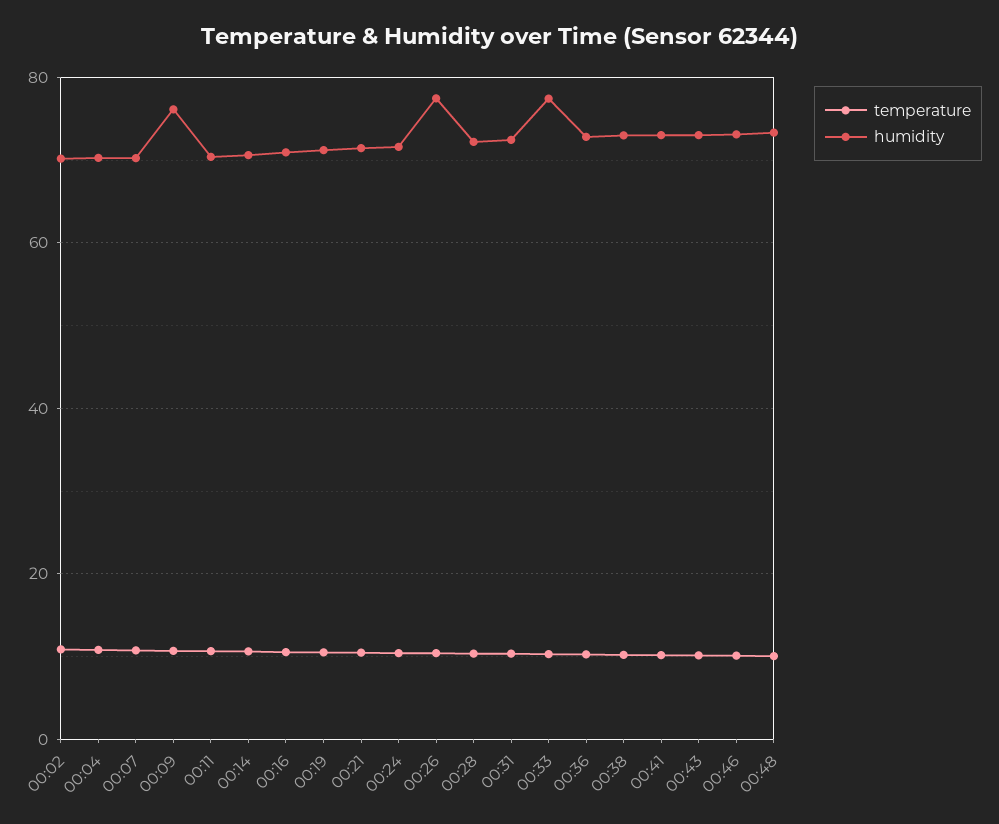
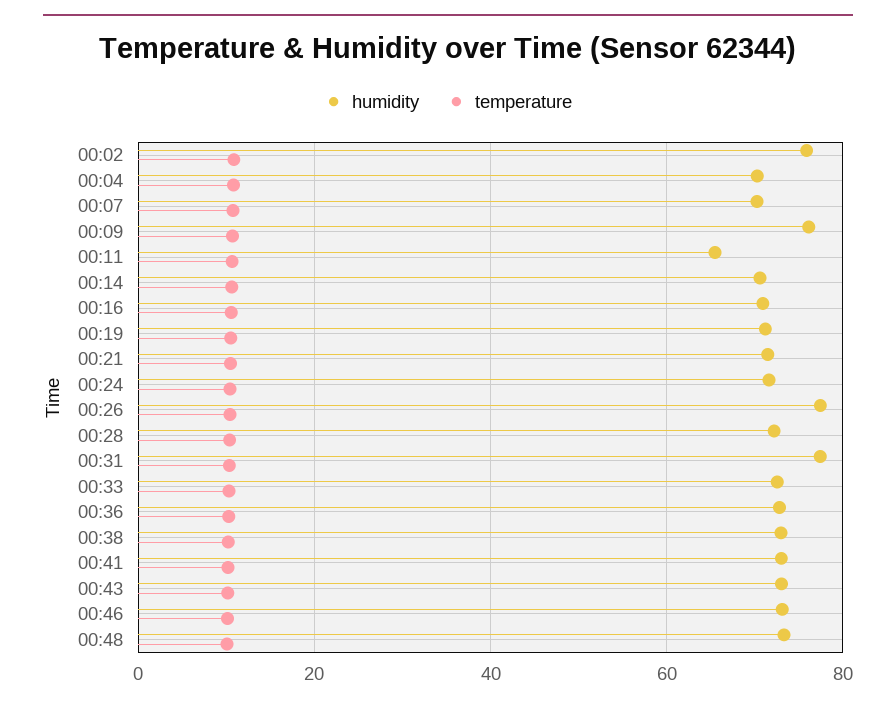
humidity, 00:02: 70 -> 76
humidity, 00:11: 70 -> 66
humidity, 00:31: 72 -> 78
humidity, 00:33: 78 -> 72

